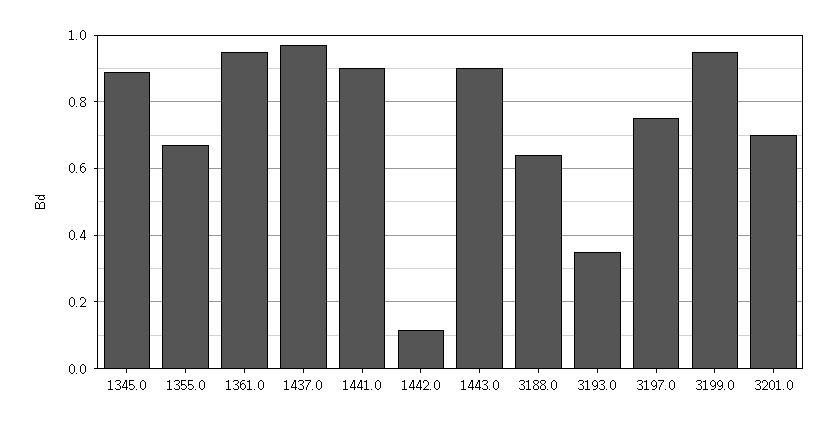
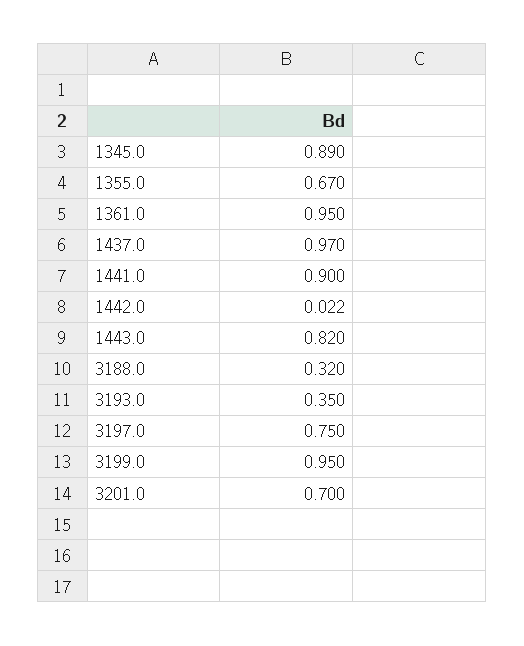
1442.0: 0.12 -> 0.022
1443.0: 0.9 -> 0.82
3188.0: 0.64 -> 0.32

